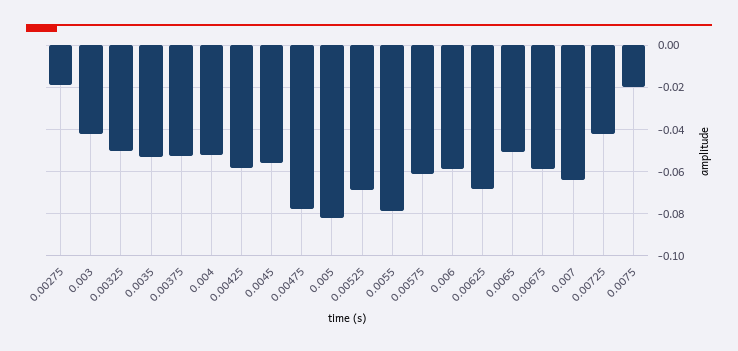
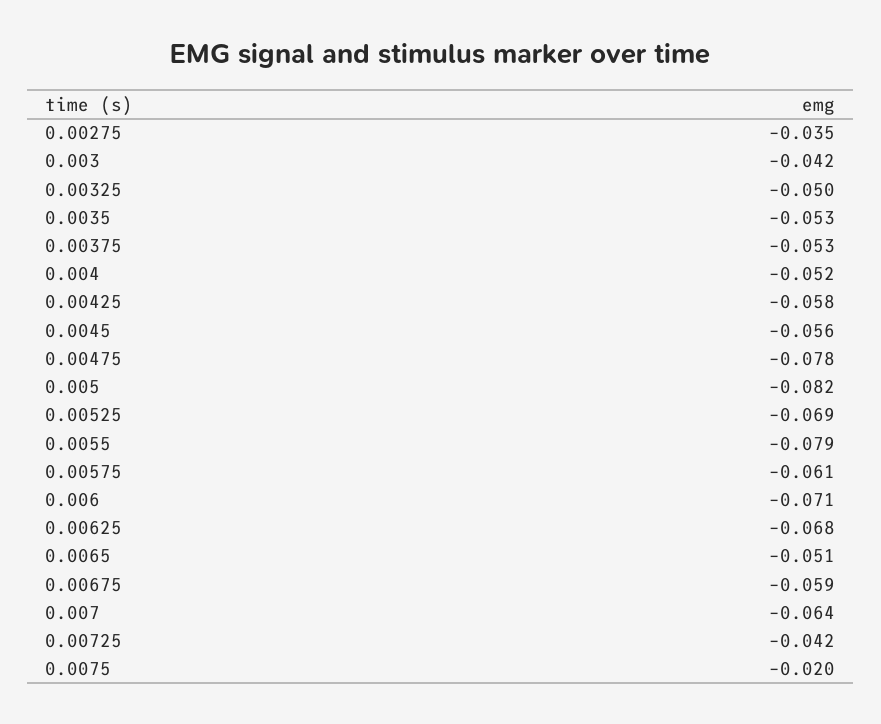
0.00275: -0.02 -> -0.035
0.006: -0.06 -> -0.071

